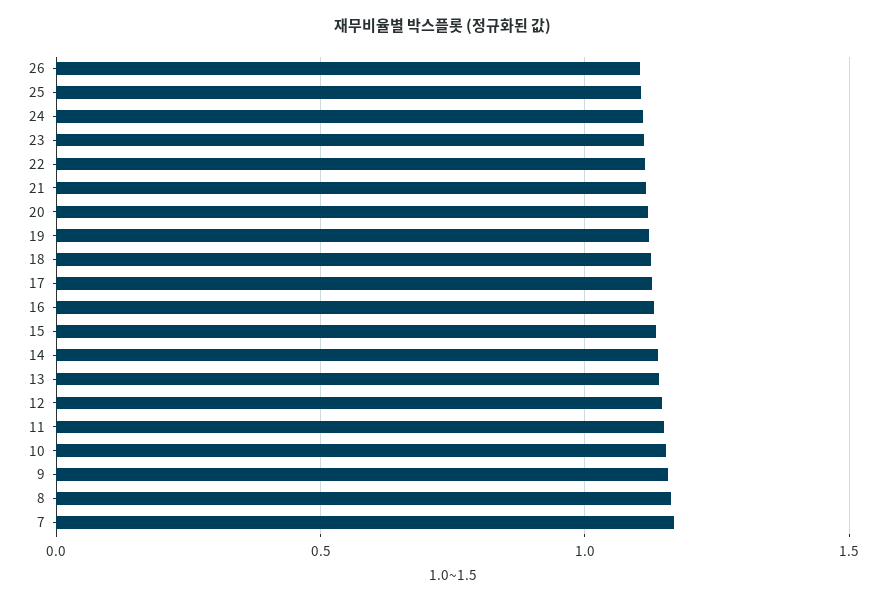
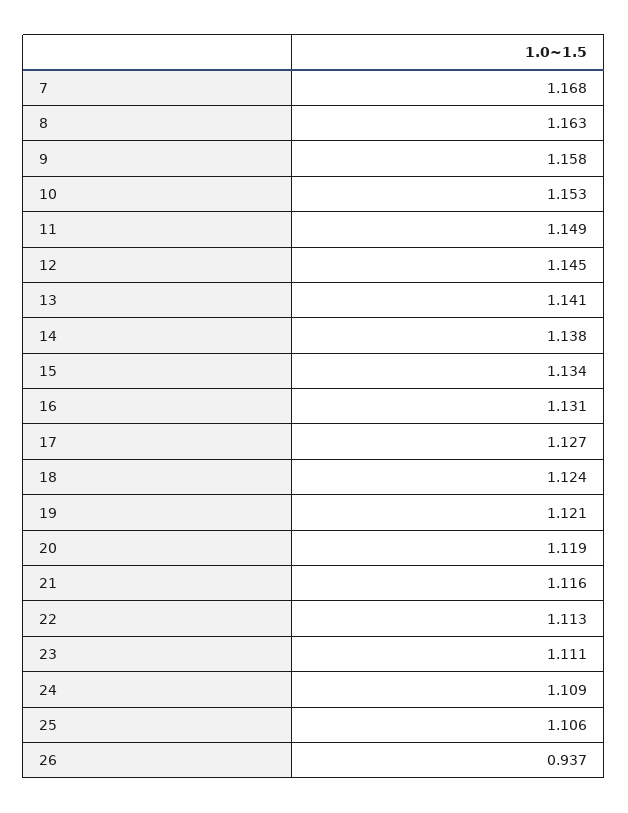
26: 1.1 -> 0.937

